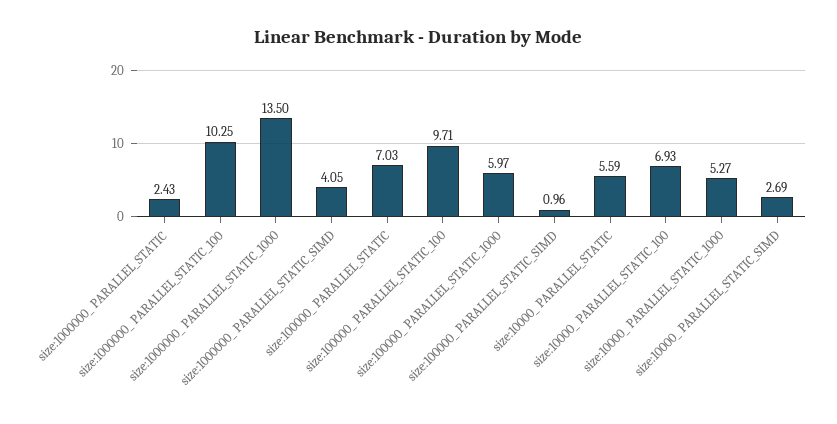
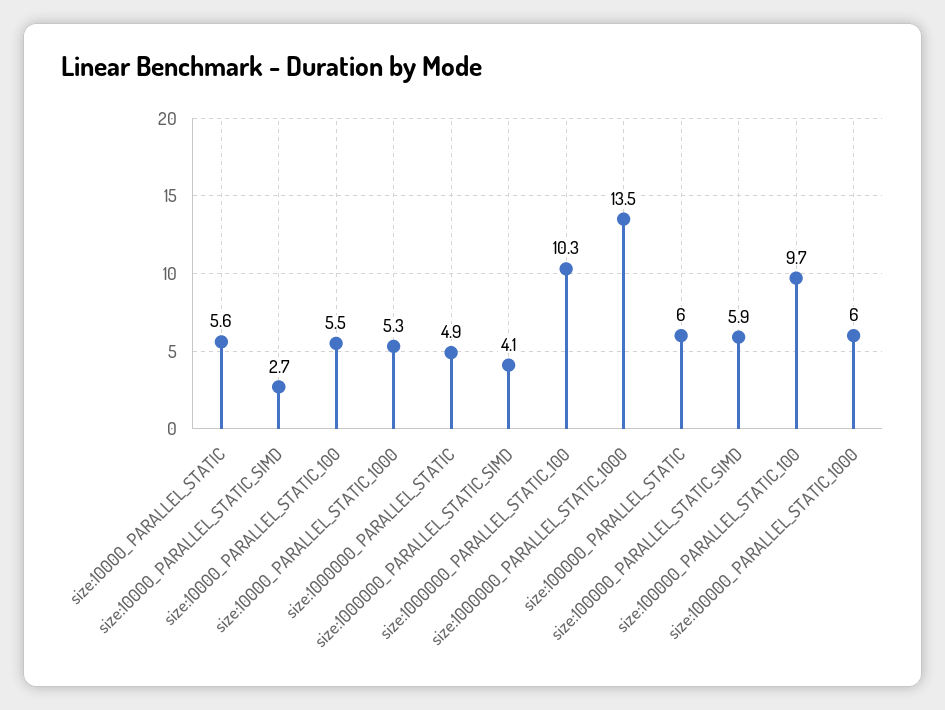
size:1000000_ PARALLEL_STATIC: 2.43 -> 4.9
size:100000_ PARALLEL_STATIC: 7.03 -> 6
size:100000_ PARALLEL_STATIC_SIMD: 0.96 -> 5.9
size:10000_ PARALLEL_STATIC_100: 6.93 -> 5.5

